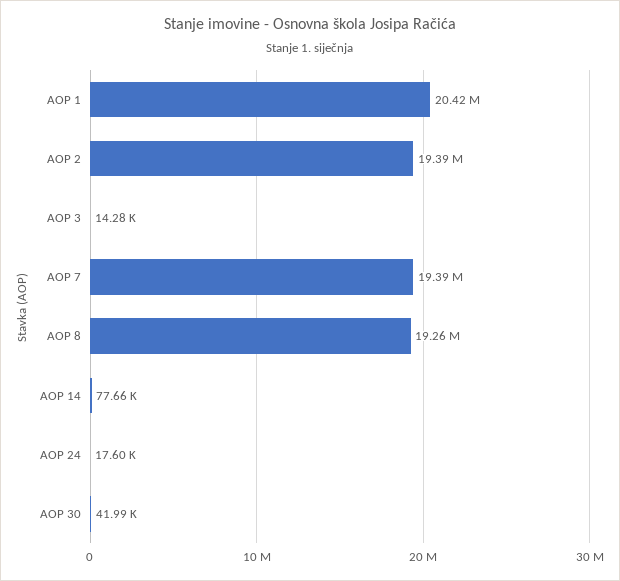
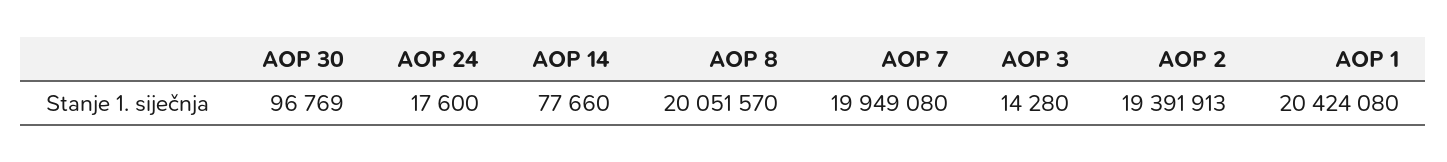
AOP 7: 19390000 -> 19949080
AOP 8: 19260000 -> 20051570
AOP 30: 41990 -> 96769

